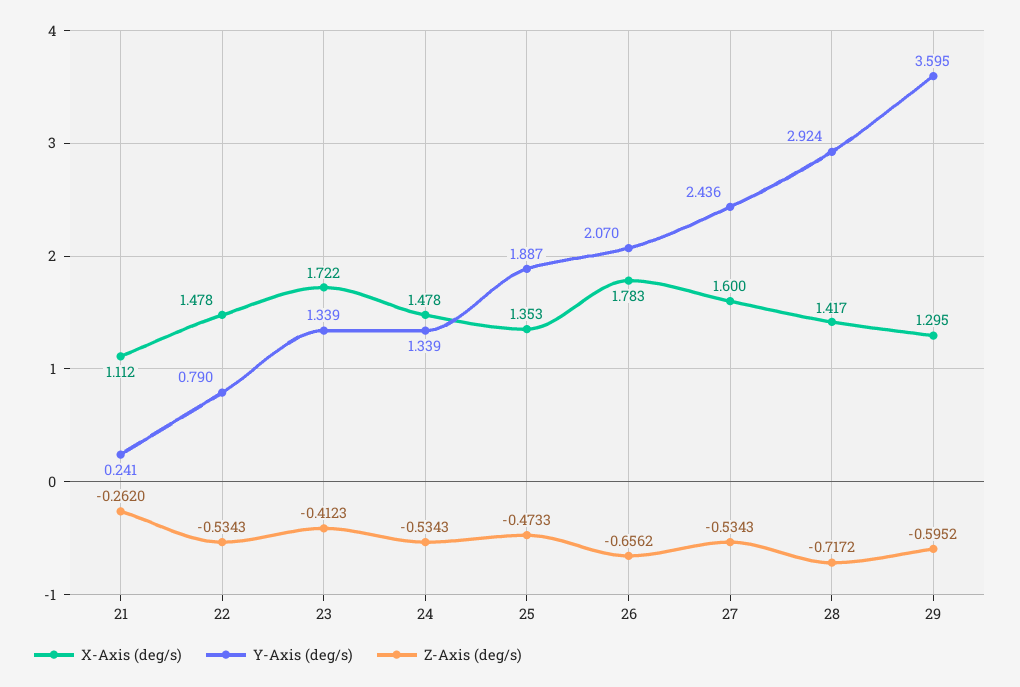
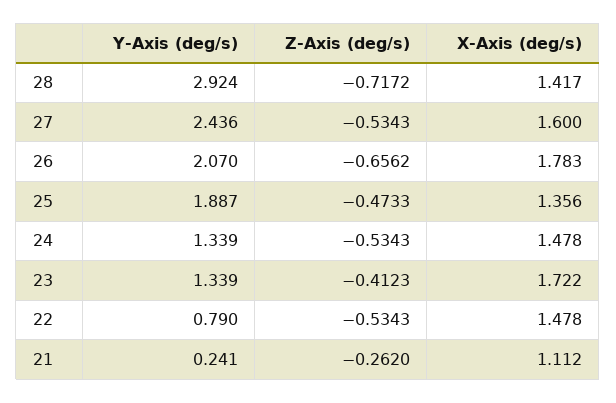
X-Axis (deg/s), 25: 1.353 -> 1.356
X-Axis (deg/s), 29: 1.295 -> none
Y-Axis (deg/s), 29: 3.595 -> none
Z-Axis (deg/s), 29: -0.5952 -> none

